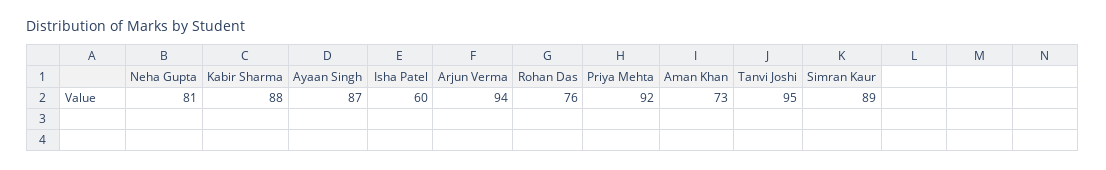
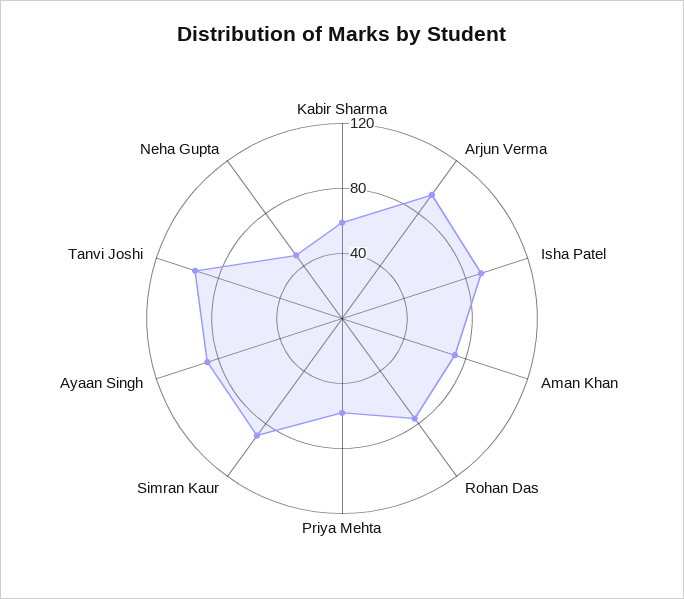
Neha Gupta: 81 -> 50
Kabir Sharma: 88 -> 60
Isha Patel: 60 -> 90
Priya Mehta: 92 -> 60

